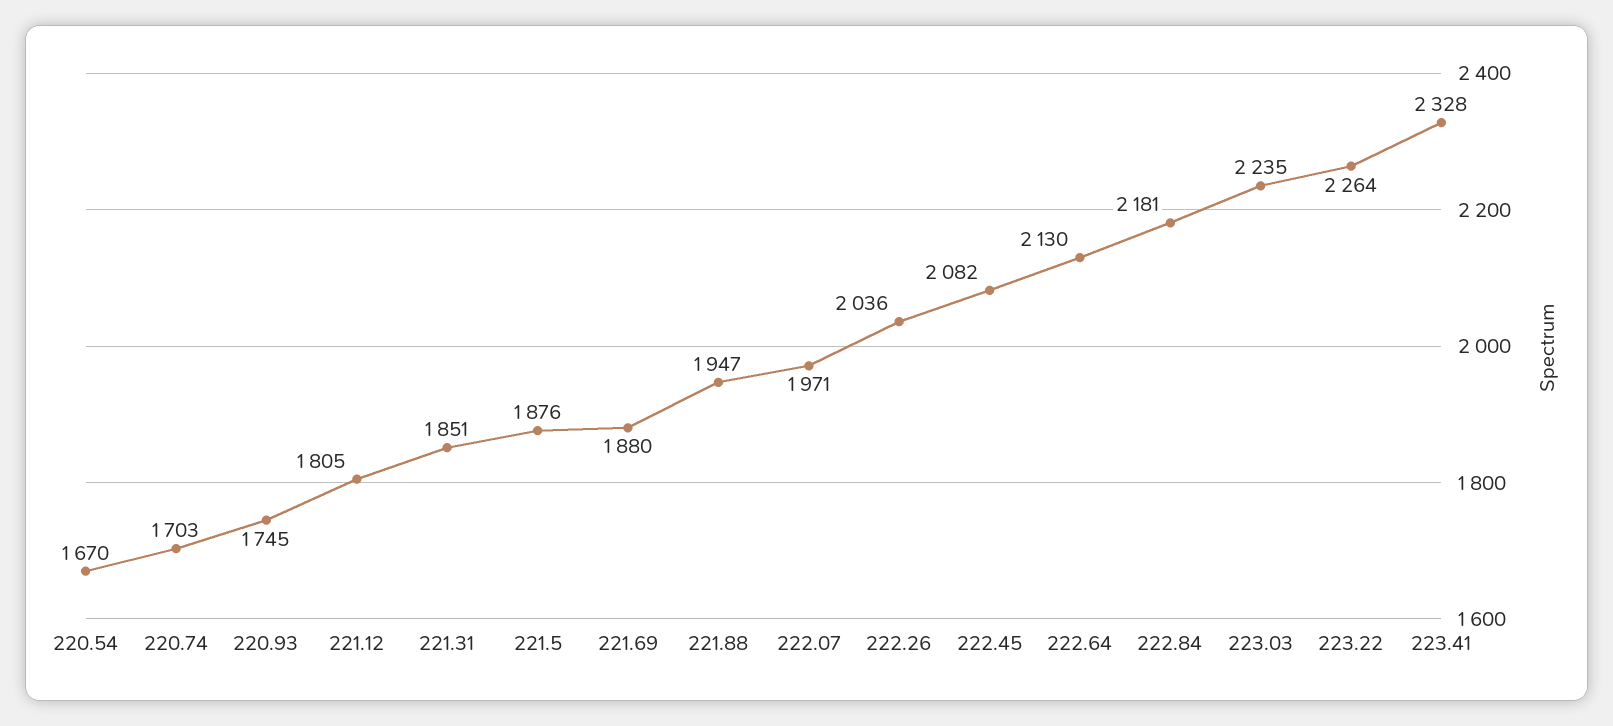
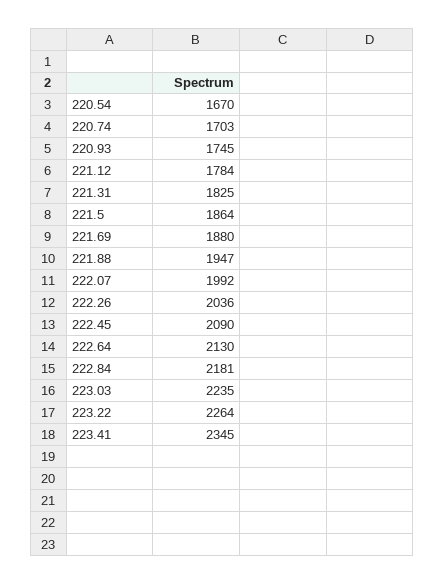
221.12: 1805 -> 1784
221.31: 1851 -> 1825
221.5: 1876 -> 1864
222.07: 1971 -> 1992
222.45: 2082 -> 2090
223.41: 2328 -> 2345

